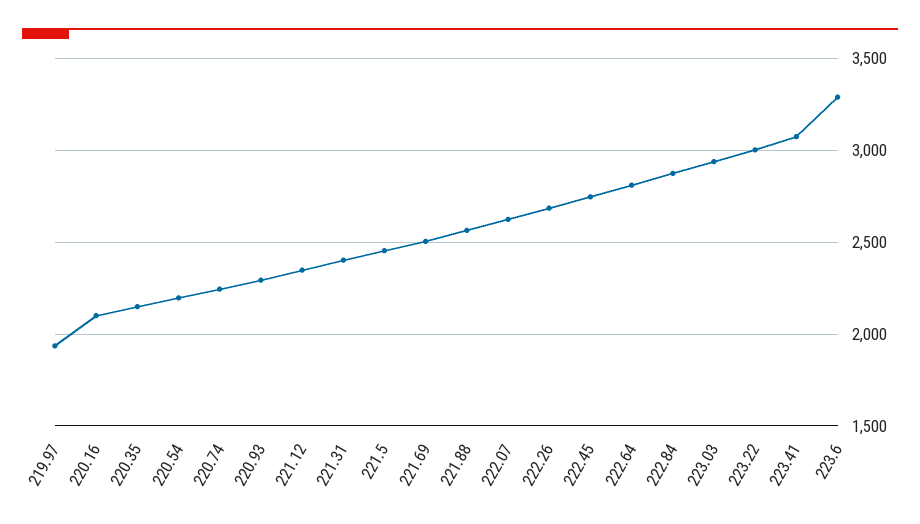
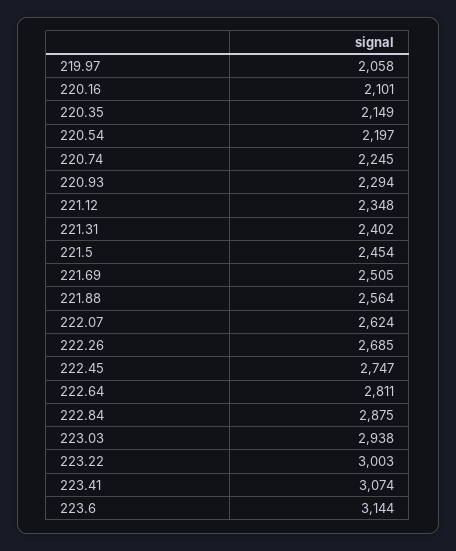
219.97: 1950 -> 2058
223.6: 3300 -> 3144

